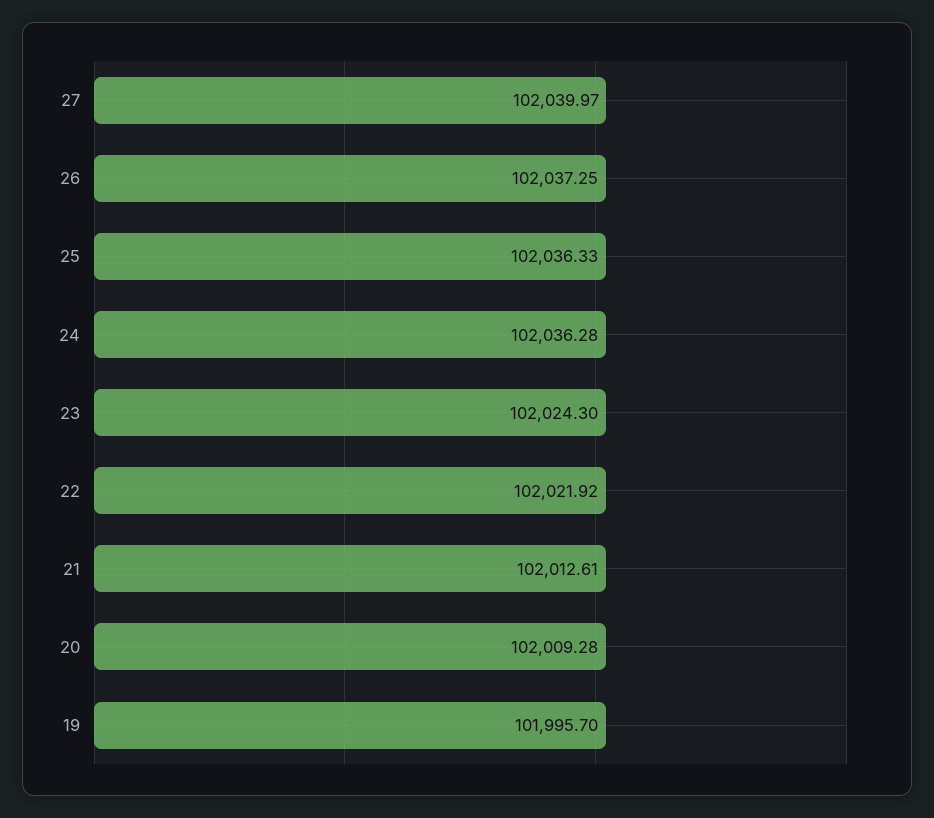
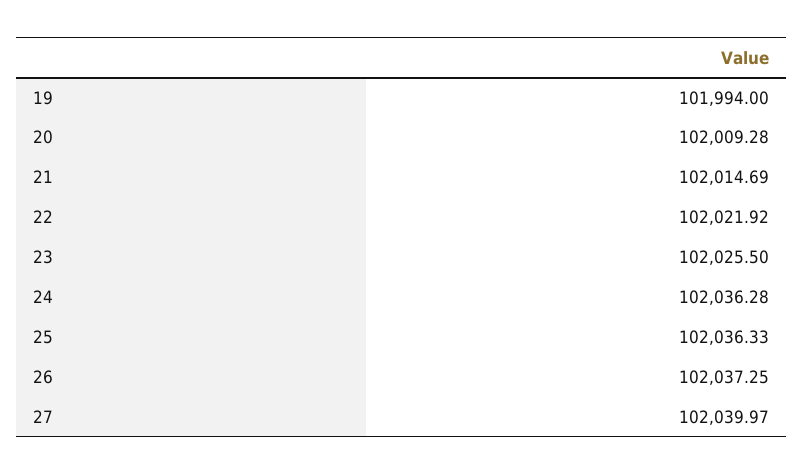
23: 102024.3 -> 102025.5
21: 102012.61 -> 102014.69
19: 101995.7 -> 101994

